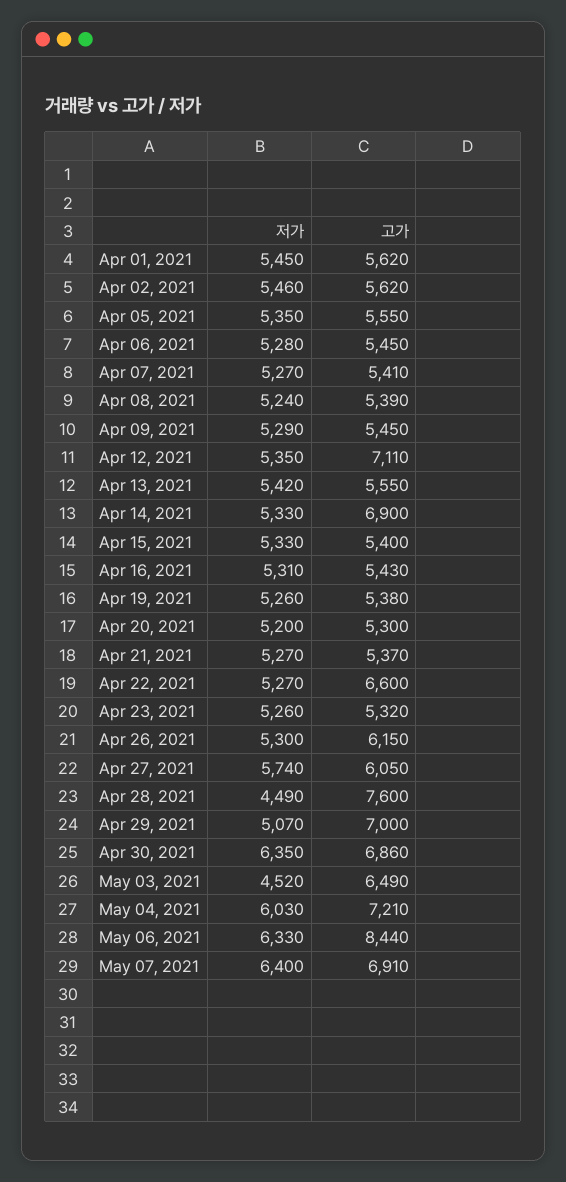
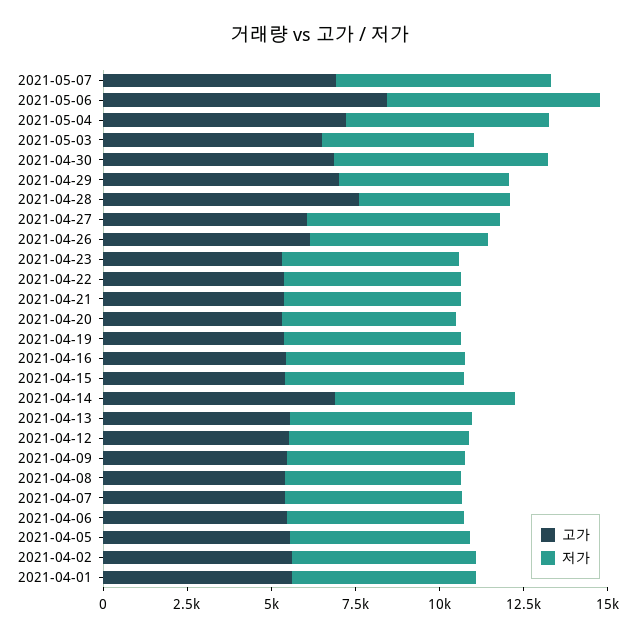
고가, Apr 12, 2021: 7110 -> 5500
고가, Apr 22, 2021: 6600 -> 5500

